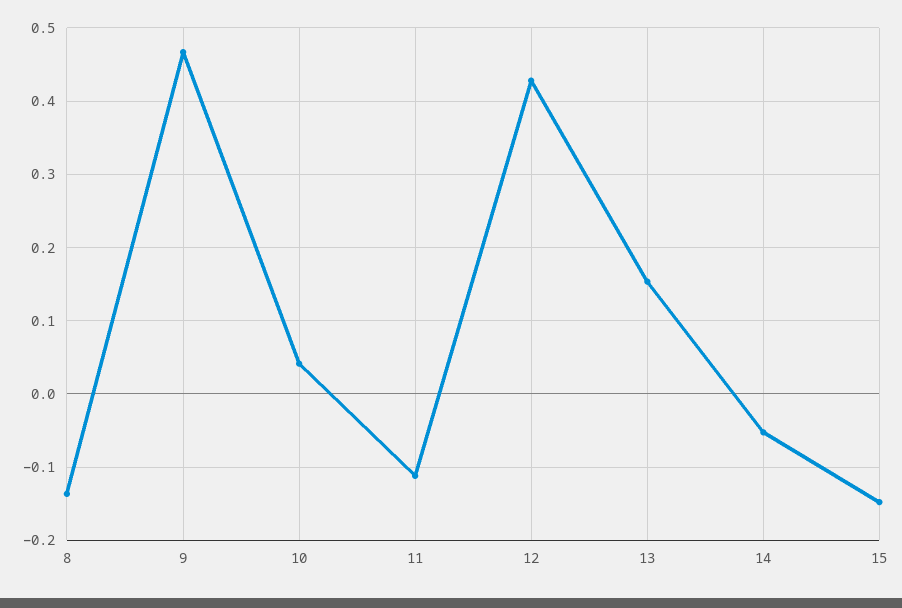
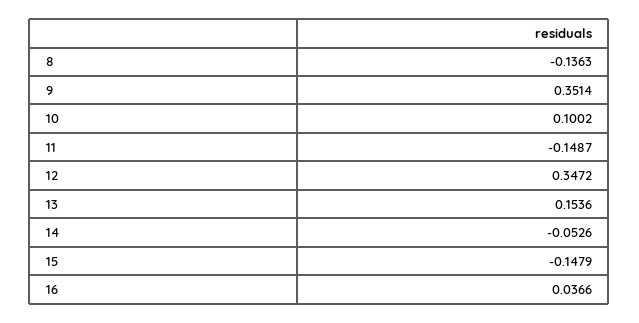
9: 0.47 -> 0.3514
10: 0.04 -> 0.1002
11: -0.11 -> -0.1487
12: 0.43 -> 0.3472
16: none -> 0.0366

